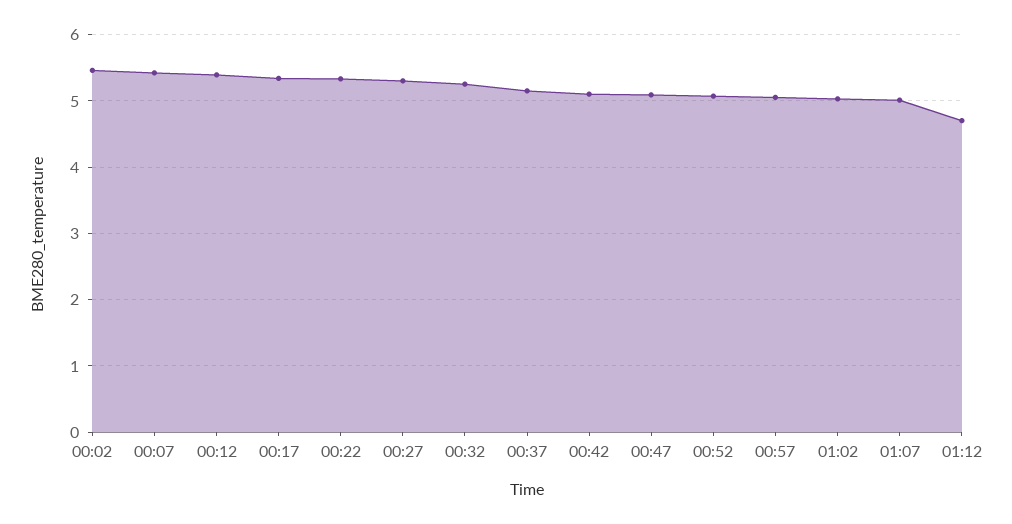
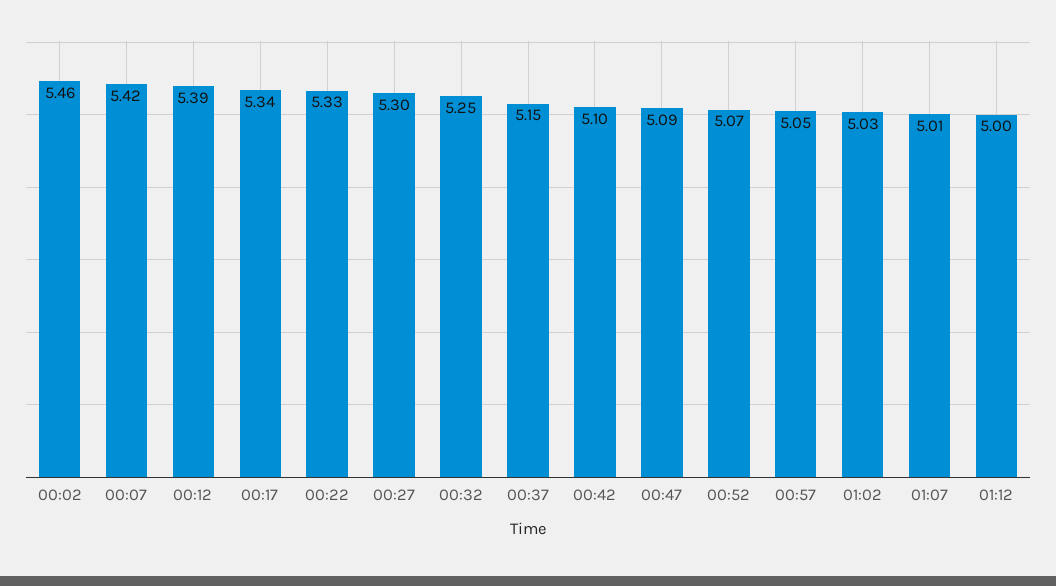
01:12: 4.7 -> 5

